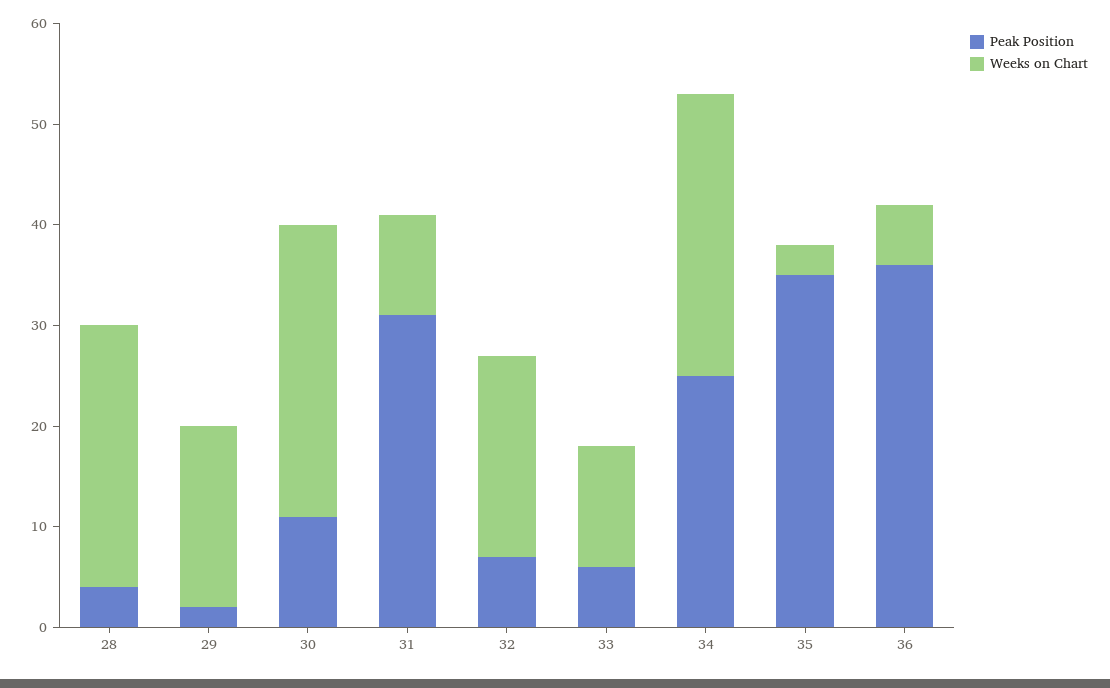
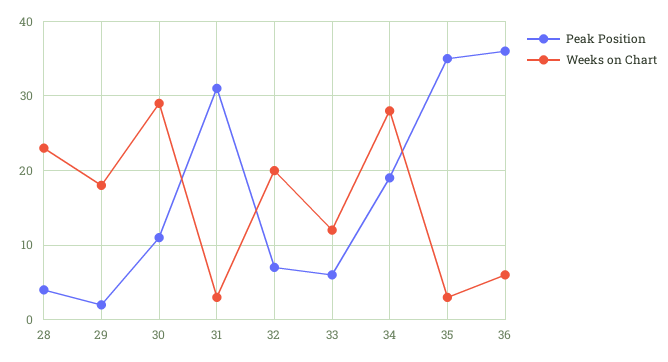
Weeks on Chart, 28: 26 -> 23
Weeks on Chart, 31: 10 -> 3
Peak Position, 34: 25 -> 19

